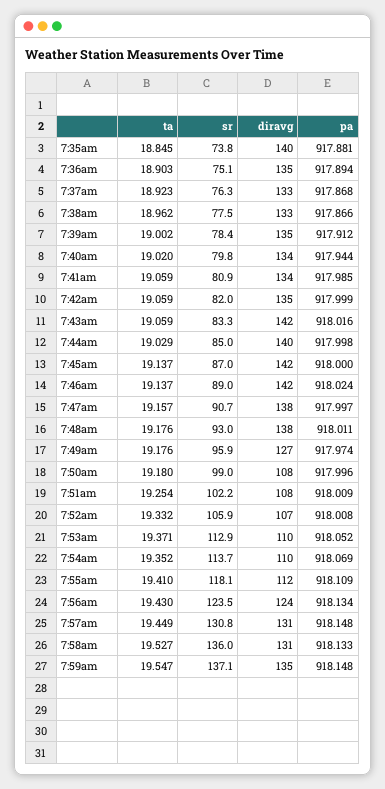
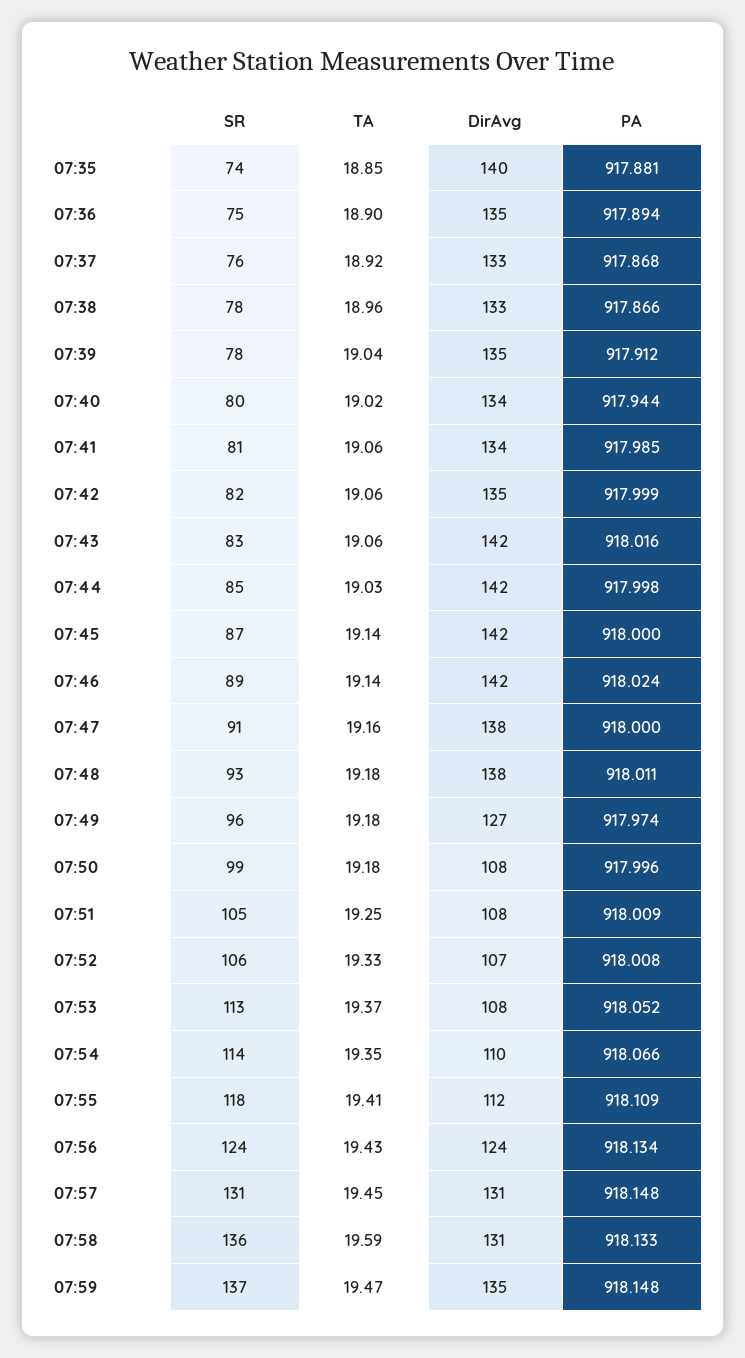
ta, 7:39am: 19.002 -> 19.04
diravg, 7:44am: 140 -> 142
pa, 7:47am: 917.997 -> 918
sr, 7:51am: 102.2 -> 105
diravg, 7:53am: 110 -> 108
pa, 7:54am: 918.069 -> 918.066
ta, 7:58am: 19.527 -> 19.59
ta, 7:59am: 19.547 -> 19.47

